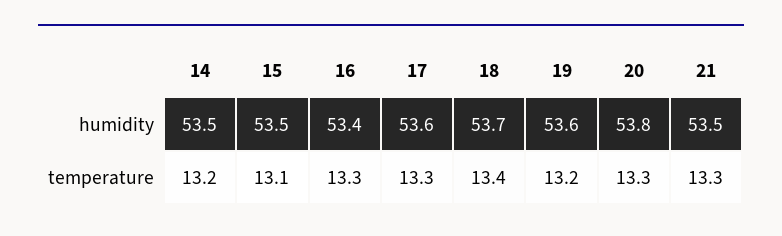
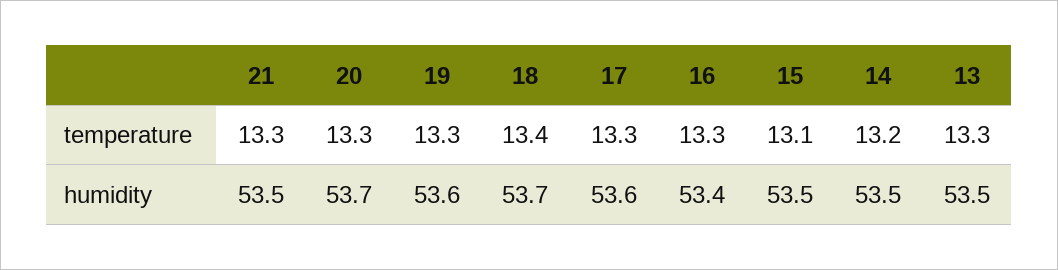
20, humidity: 53.8 -> 53.7
19, temperature: 13.2 -> 13.3
13, temperature: none -> 13.3
13, humidity: none -> 53.5

